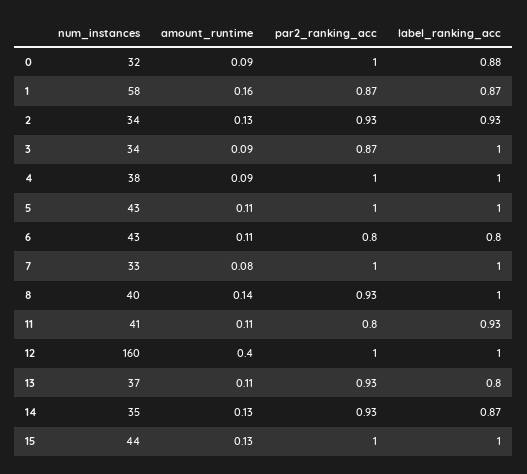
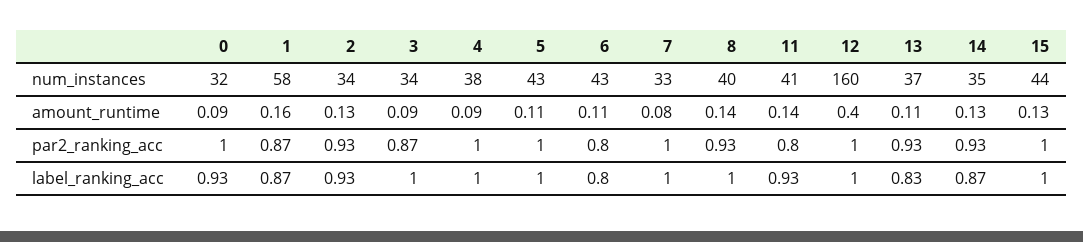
label_ranking_acc, 0: 0.88 -> 0.93
amount_runtime, 11: 0.11 -> 0.14
label_ranking_acc, 13: 0.8 -> 0.83

